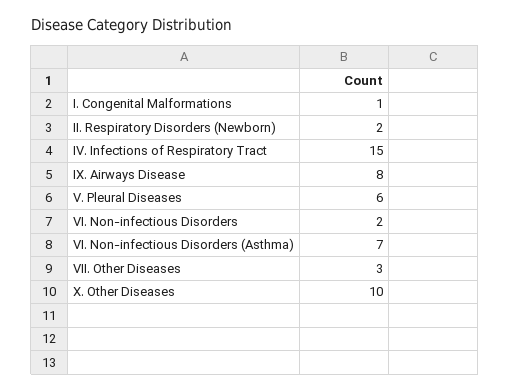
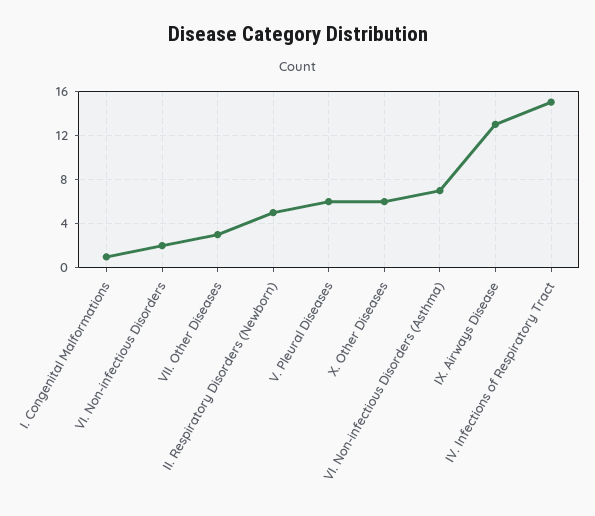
II. Respiratory Disorders (Newborn): 2 -> 5
IX. Airways Disease: 8 -> 13
X. Other Diseases: 10 -> 6

